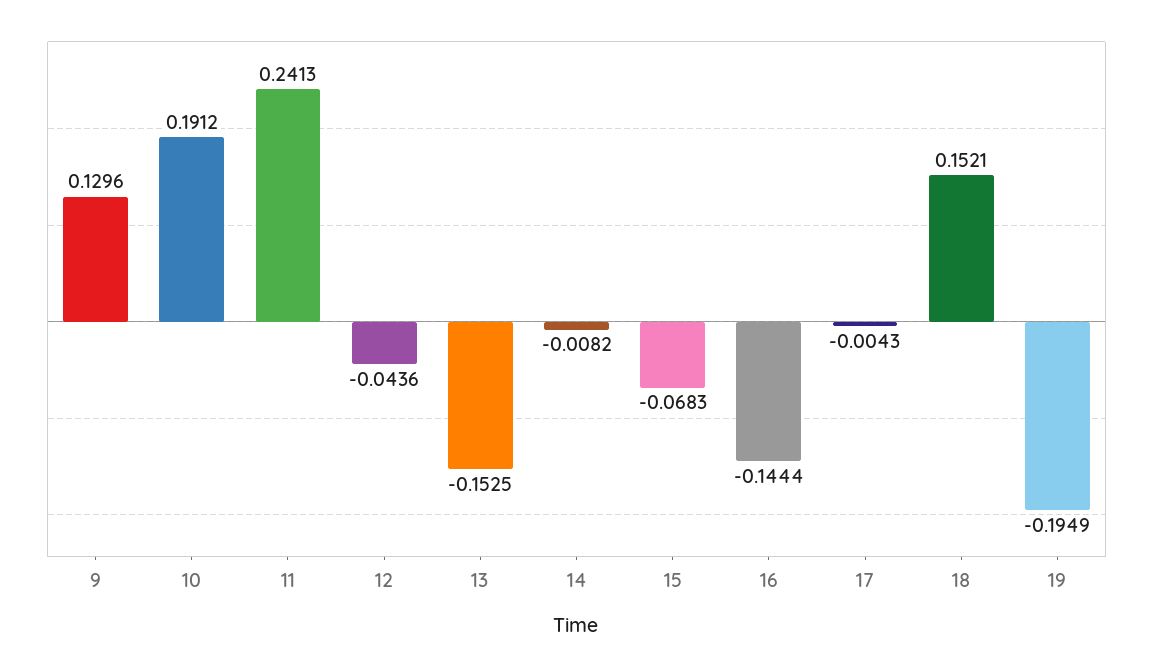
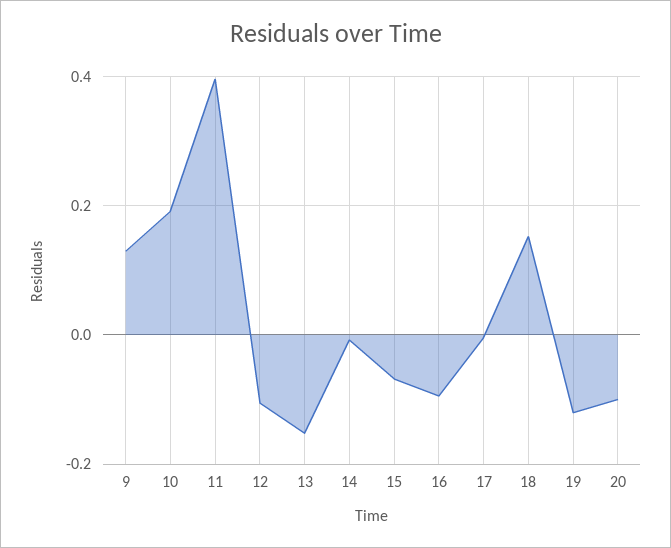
11: 0.2413 -> 0.4
12: -0.0436 -> -0.1
16: -0.1444 -> -0.1
19: -0.1949 -> -0.12
20: none -> -0.1

